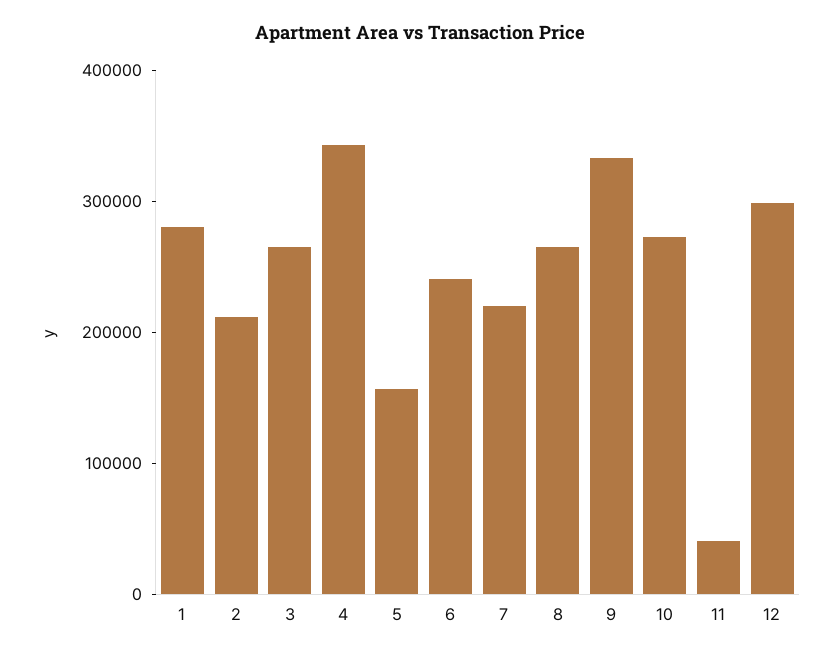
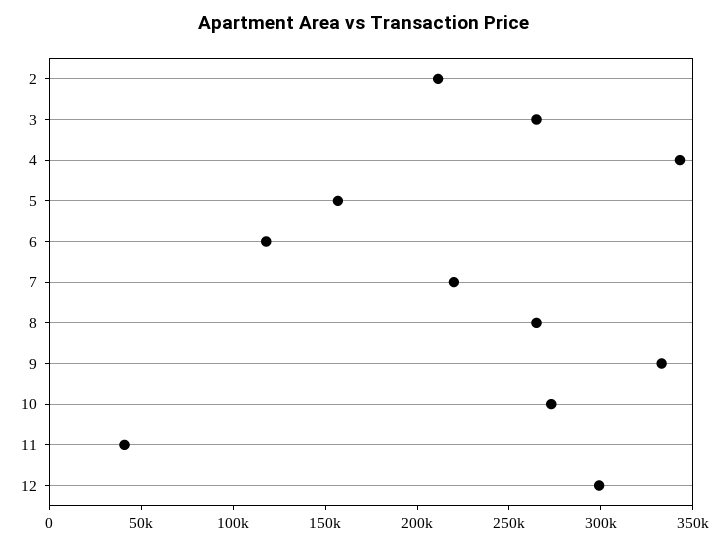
1: 280000 -> none
6: 240000 -> 120000

